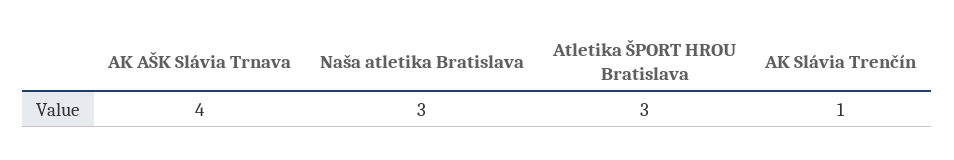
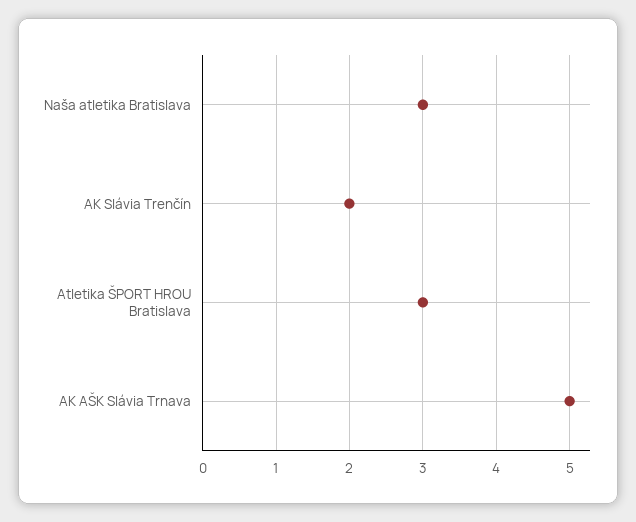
AK AŠK Slávia Trnava: 4 -> 5
AK Slávia Trenčín: 1 -> 2

